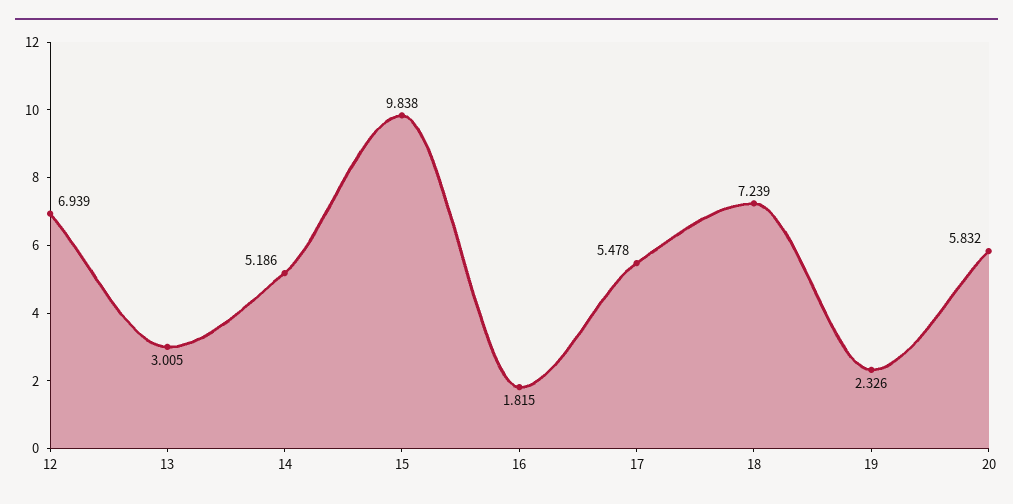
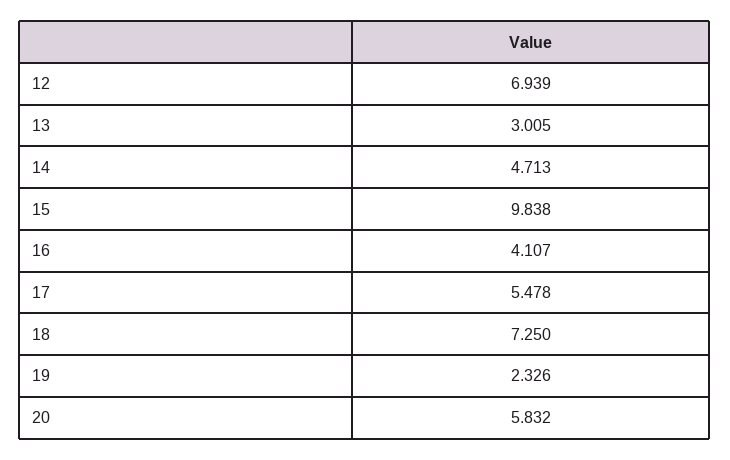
14: 5.186 -> 4.713
16: 1.815 -> 4.107
18: 7.239 -> 7.25

